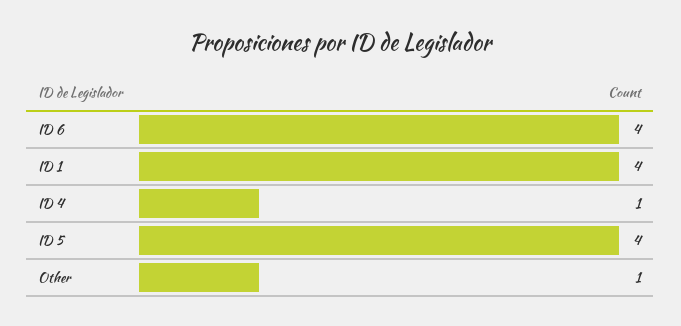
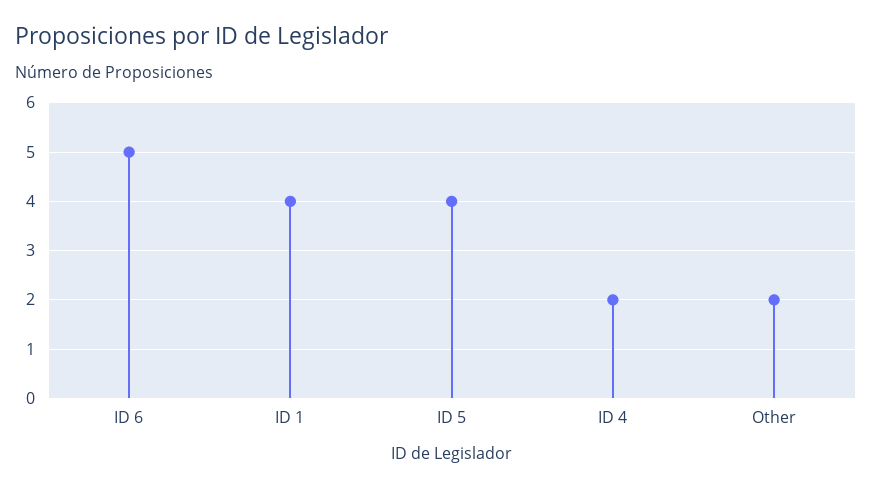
ID 6: 4 -> 5
ID 4: 1 -> 2
Other: 1 -> 2

